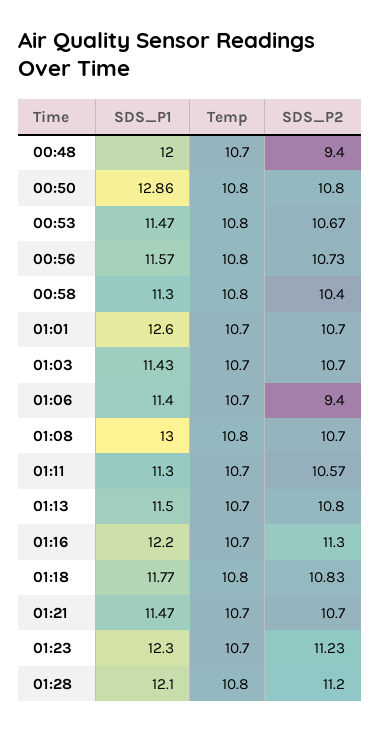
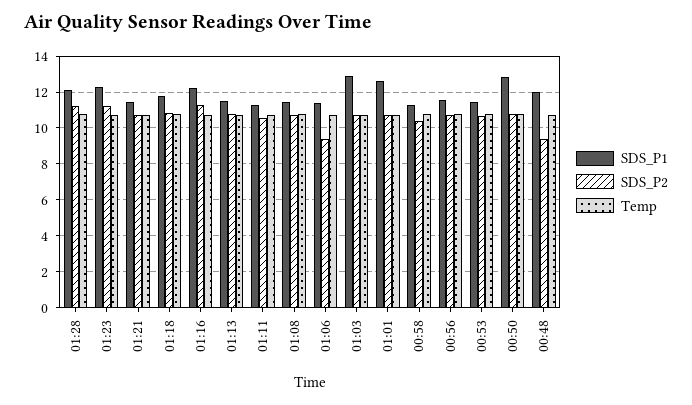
SDS_P1, 01:03: 11.43 -> 13
SDS_P1, 01:08: 13 -> 11.5

